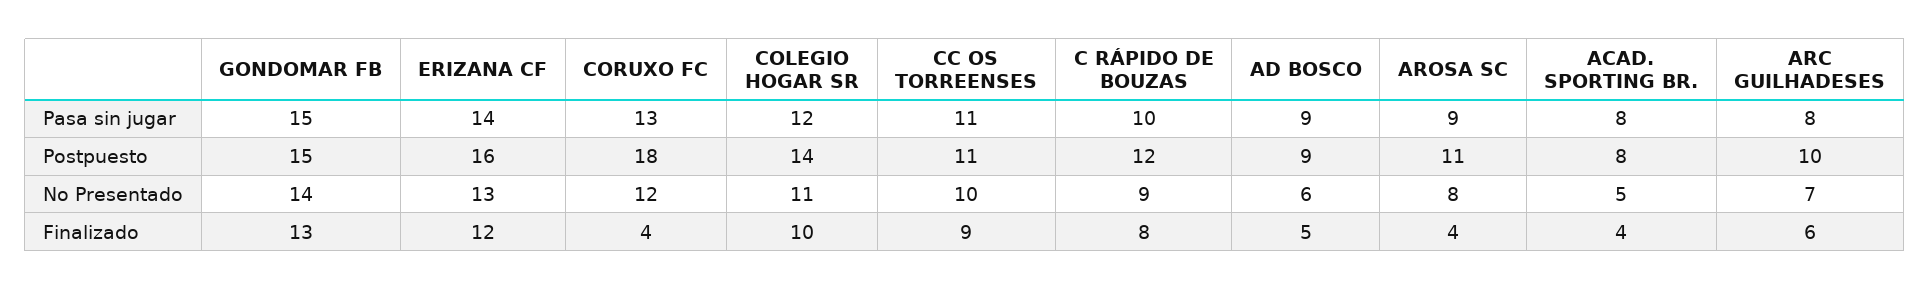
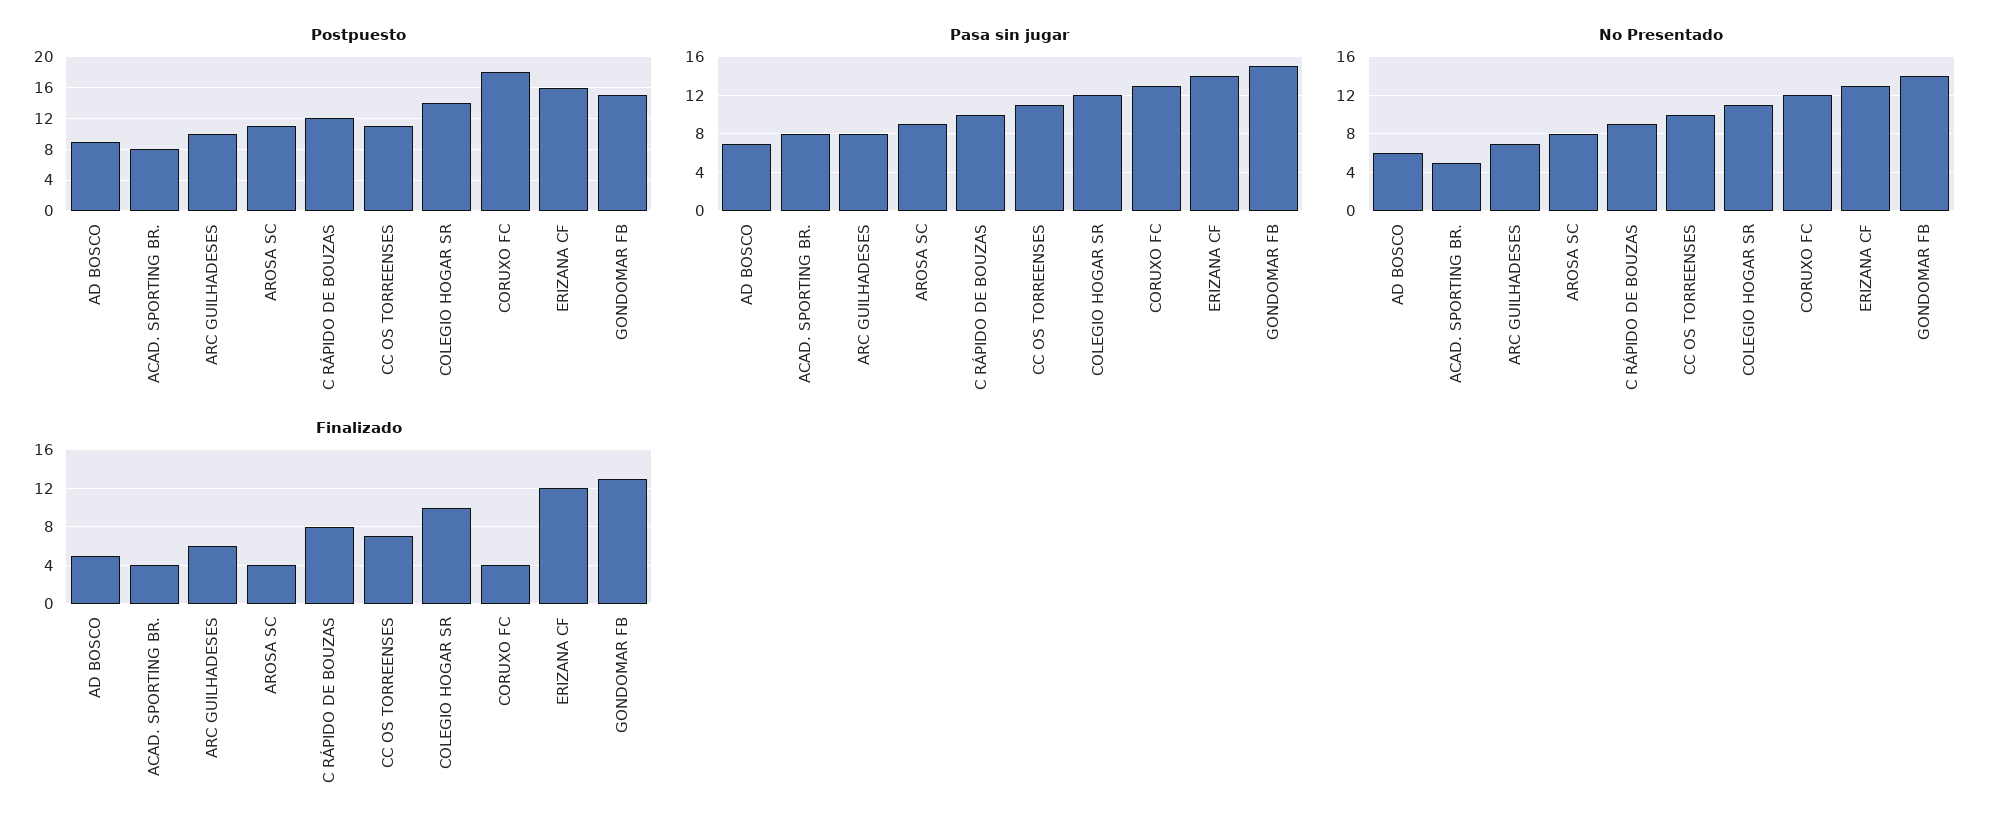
Pasa sin jugar, AD BOSCO: 9 -> 7
Finalizado, CC OS TORREENSES: 9 -> 7

